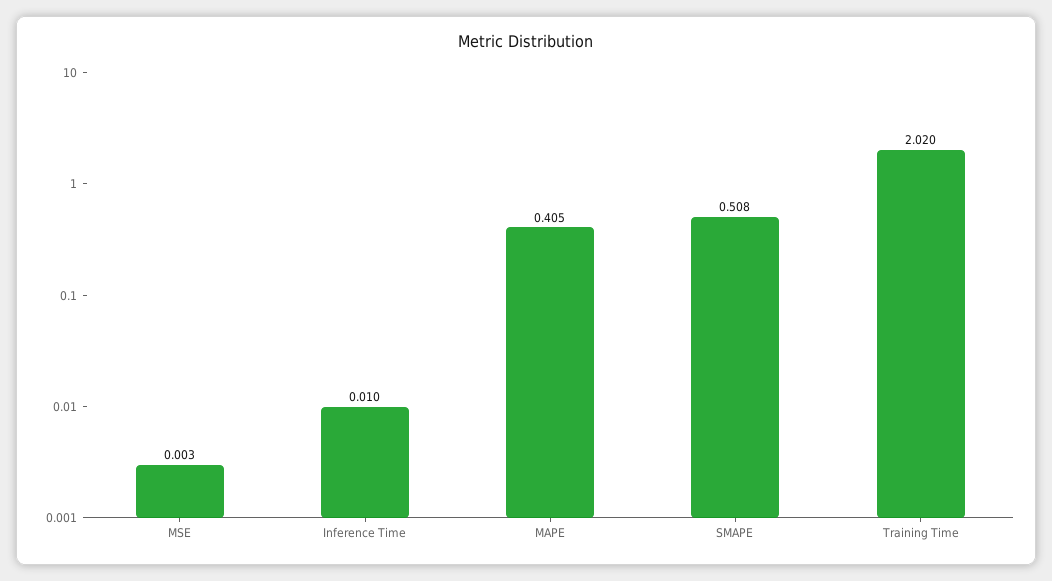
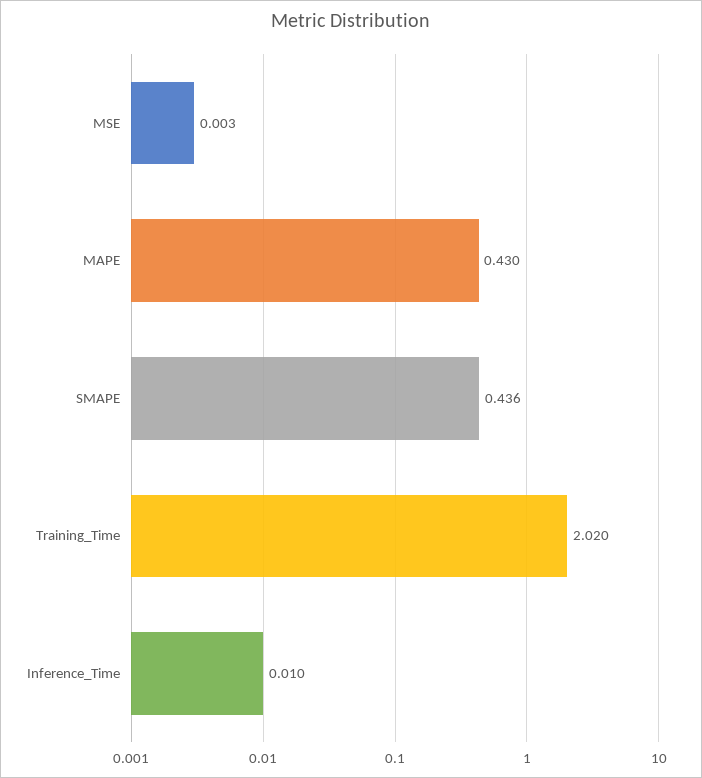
MAPE: 0.405 -> 0.43
SMAPE: 0.508 -> 0.436

